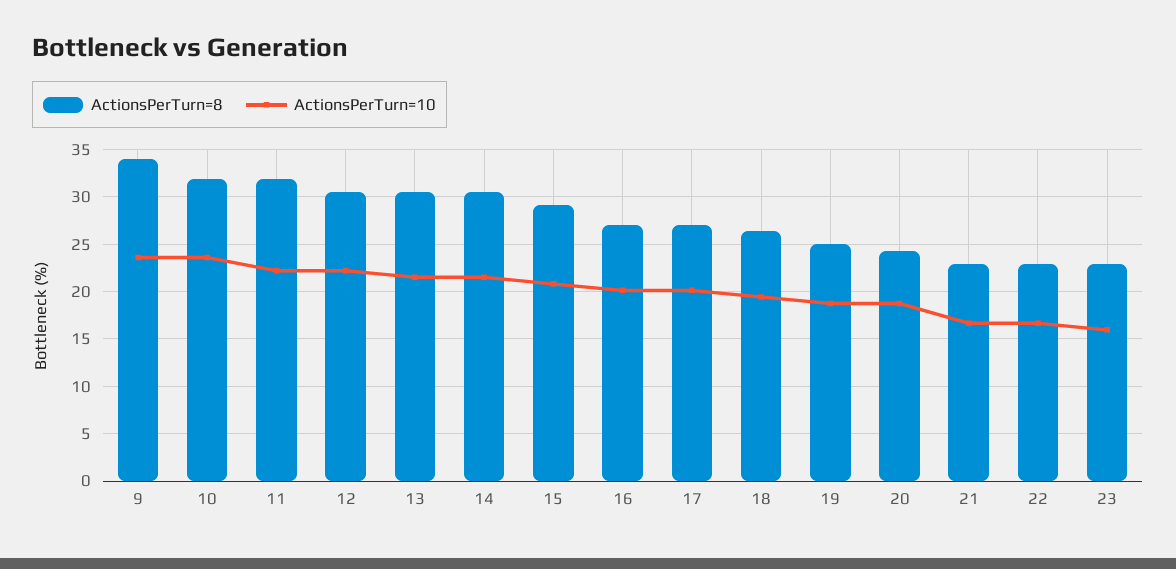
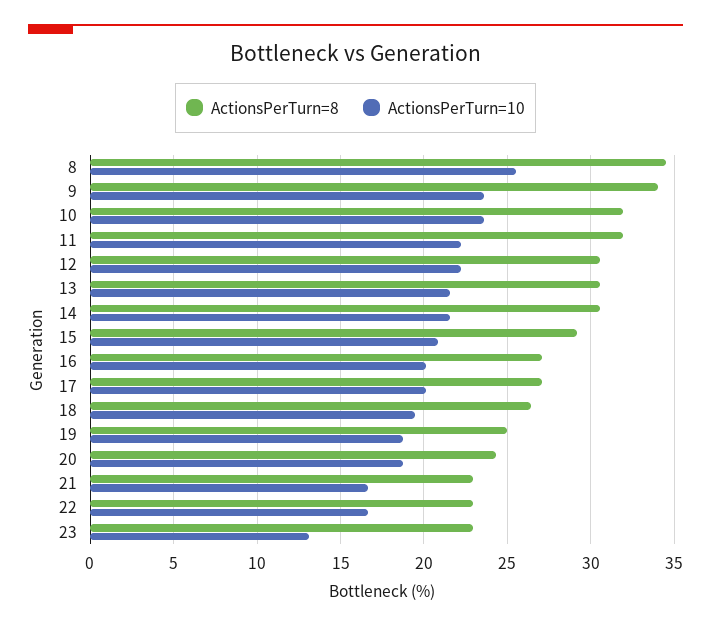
ActionsPerTurn=10, 23: 16 -> 13
ActionsPerTurn=8, 8: none -> 34.5
ActionsPerTurn=10, 8: none -> 25.5

